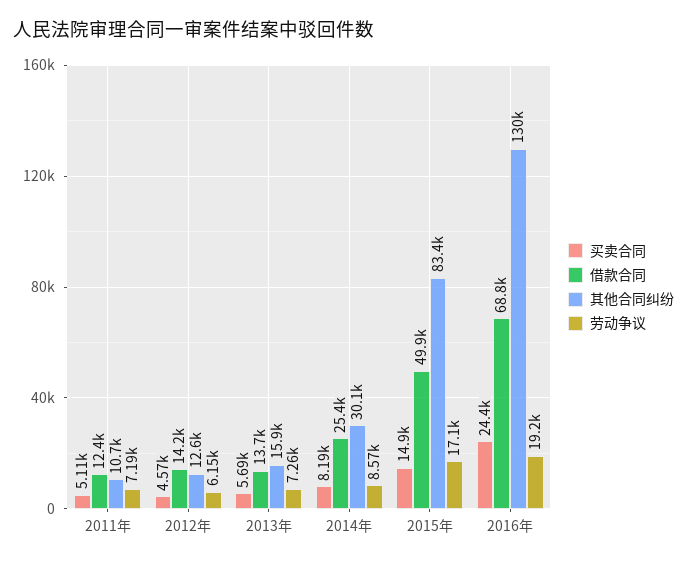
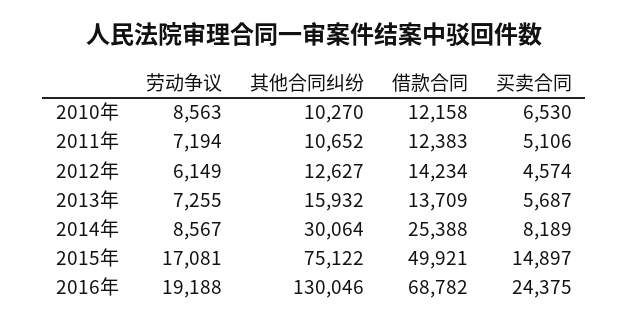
其他合同纠纷, 2015年: 83400 -> 75122
劳动争议, 2010年: none -> 8563
其他合同纠纷, 2010年: none -> 10270
借款合同, 2010年: none -> 12158
买卖合同, 2010年: none -> 6530

